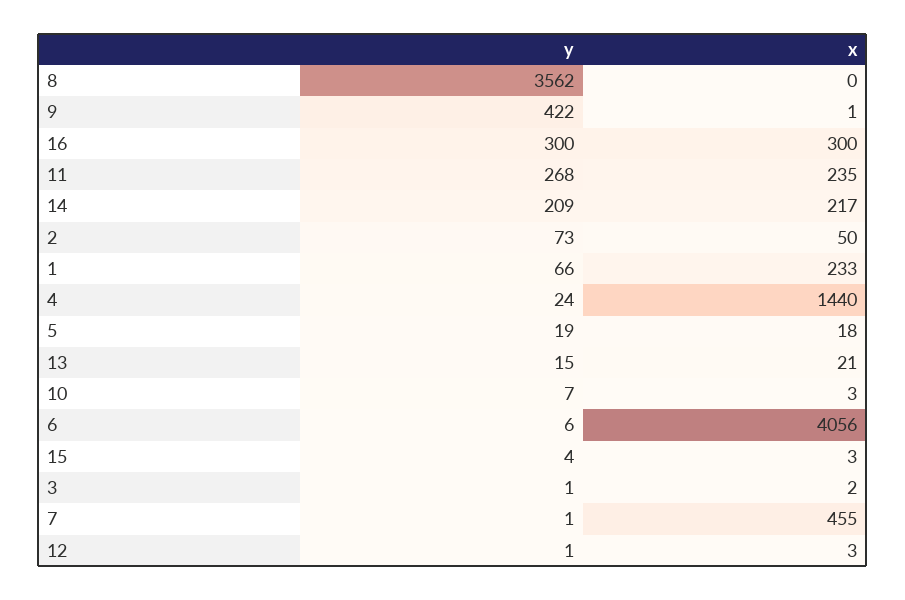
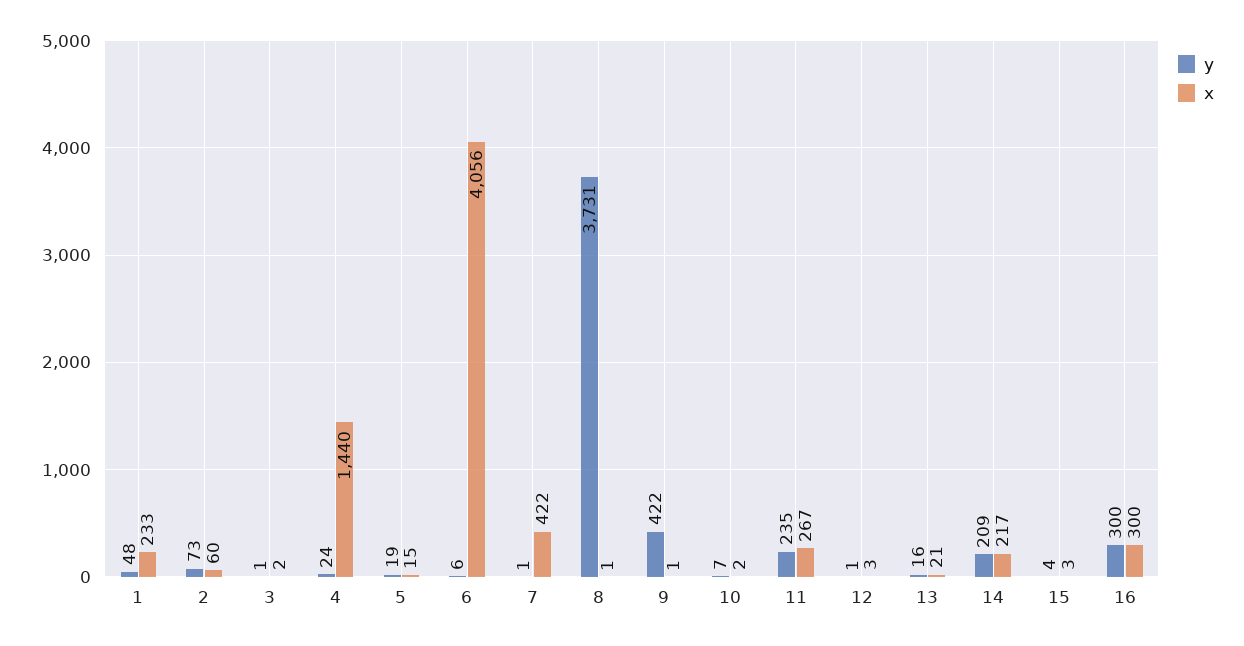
y, 8: 3562 -> 3731
x, 8: 0 -> 1
y, 11: 268 -> 235
x, 11: 235 -> 267
x, 2: 50 -> 60
y, 1: 66 -> 48
x, 5: 18 -> 15
y, 13: 15 -> 16
x, 10: 3 -> 2
x, 7: 455 -> 422

